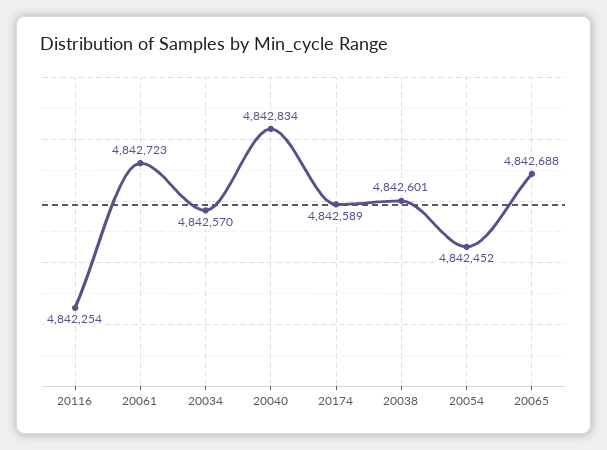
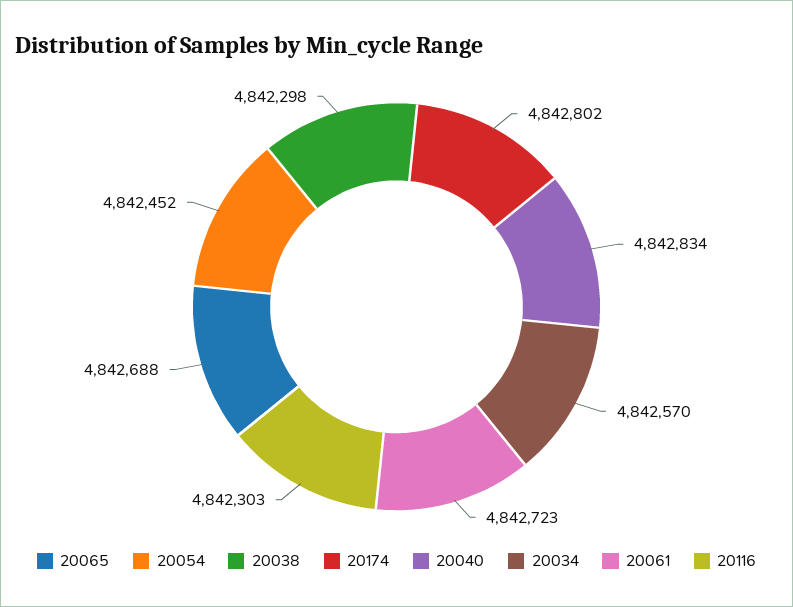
20116: 4842254 -> 4842303
20174: 4842589 -> 4842802
20038: 4842601 -> 4842298

